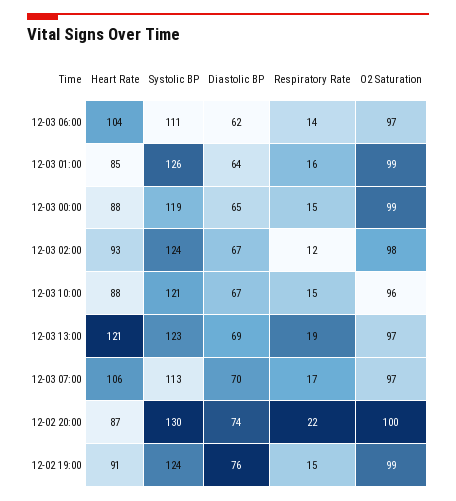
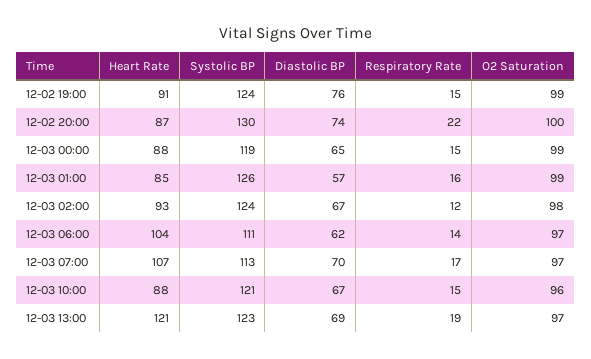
Diastolic BP, 12-03 01:00: 64 -> 57
Heart Rate, 12-03 07:00: 106 -> 107

